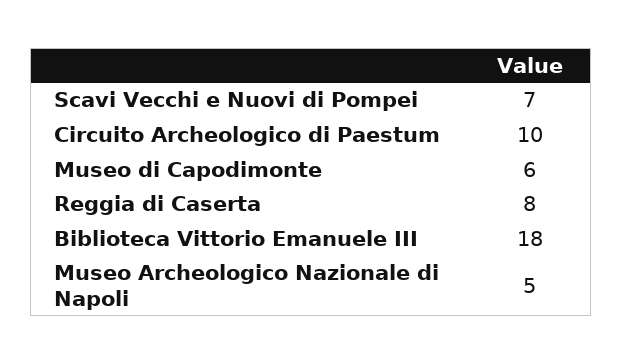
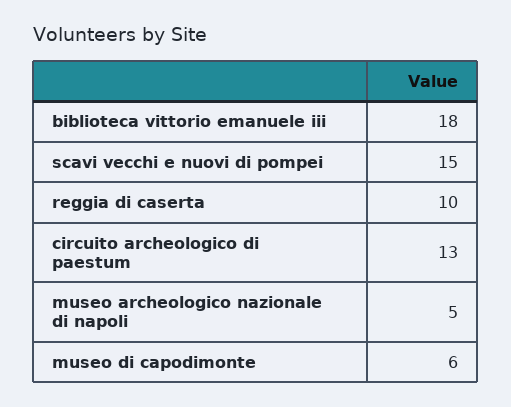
Scavi Vecchi e Nuovi di Pompei: 7 -> 15
Circuito Archeologico di Paestum: 10 -> 13
Reggia di Caserta: 8 -> 10

